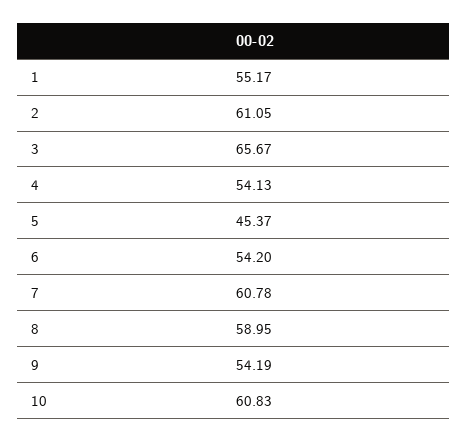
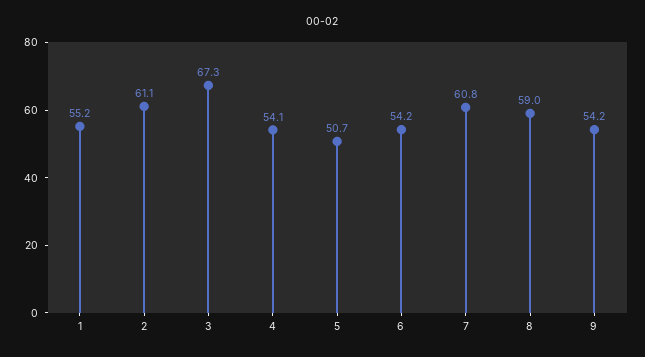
3: 65.67 -> 67.3
5: 45.37 -> 50.7
10: 60.83 -> none

